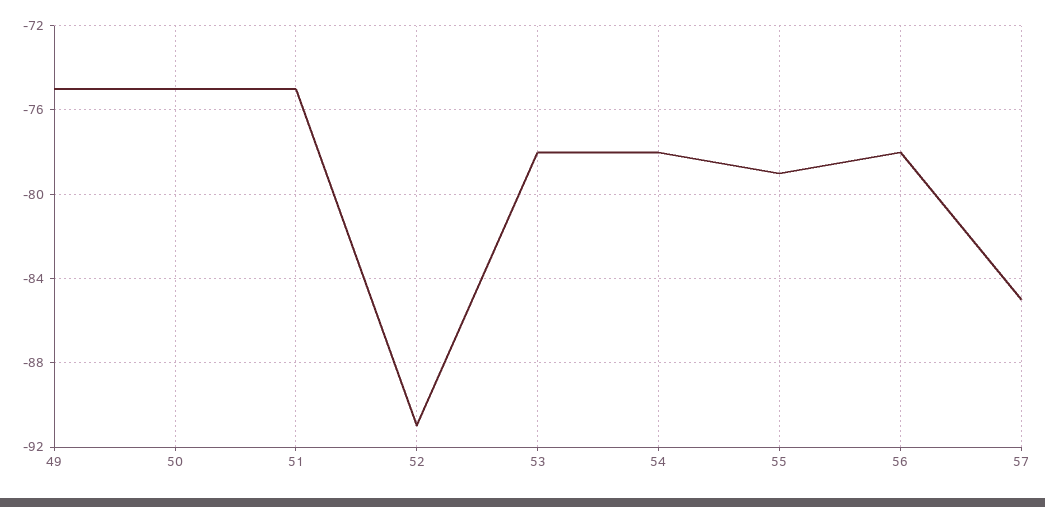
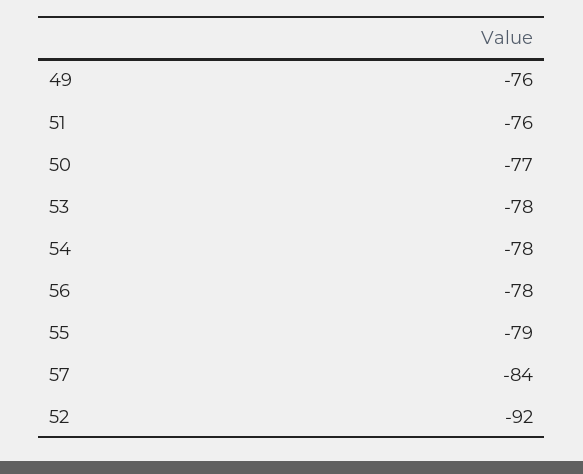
49: -75 -> -76
50: -75 -> -77
51: -75 -> -76
52: -91 -> -92
57: -85 -> -84

